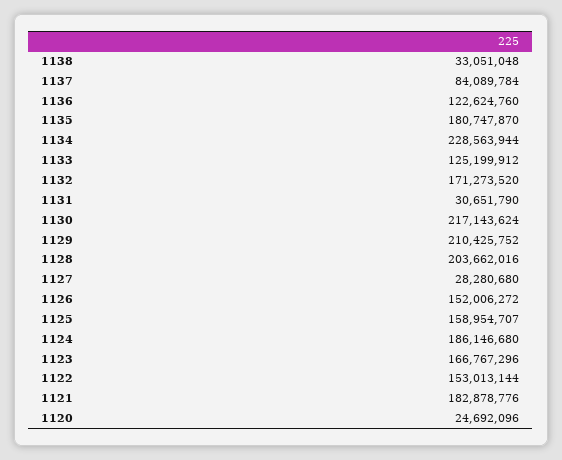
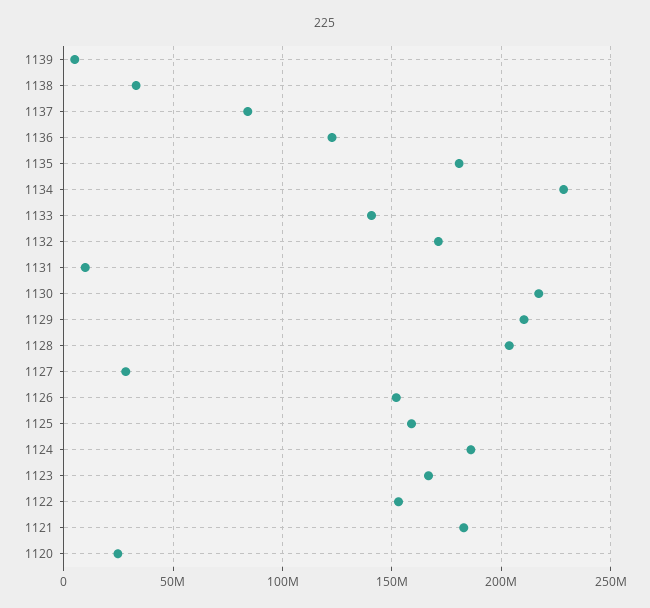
1133: 125199912 -> 140000000
1131: 30651790 -> 10000000
1139: none -> 5000000

